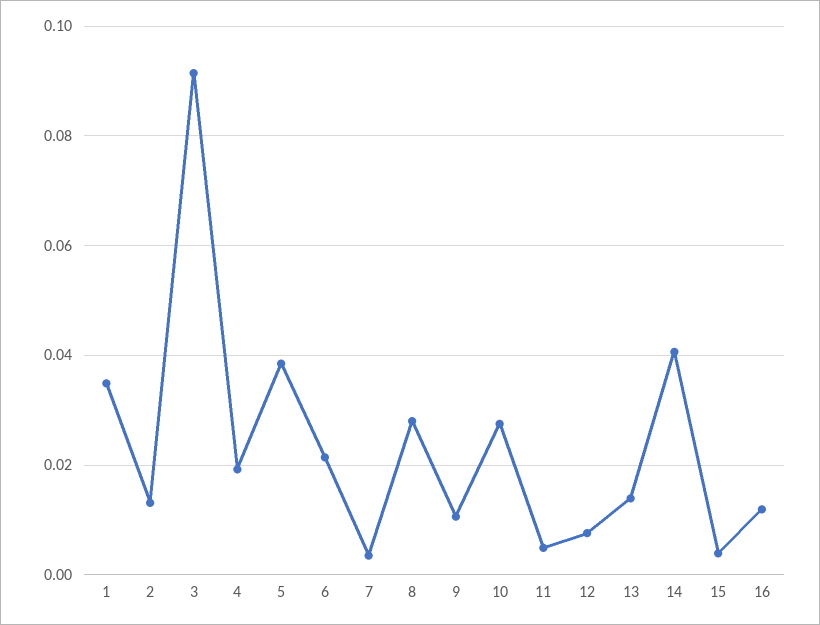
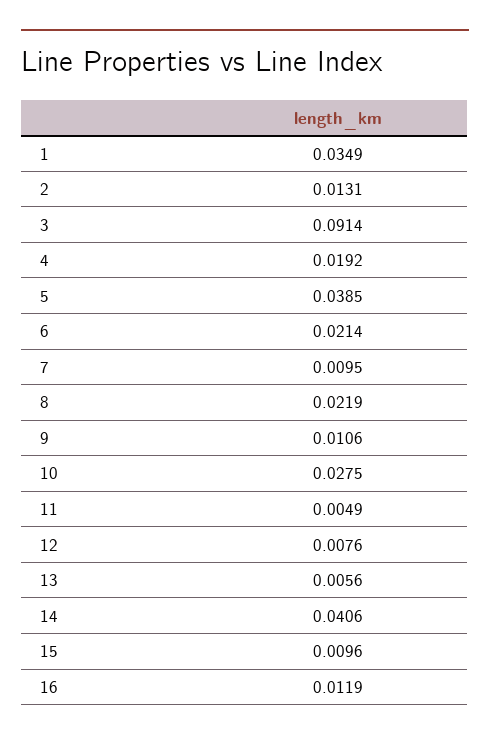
7: 0.004 -> 0.0095
8: 0.028 -> 0.0219
13: 0.014 -> 0.0056
15: 0.004 -> 0.0096

